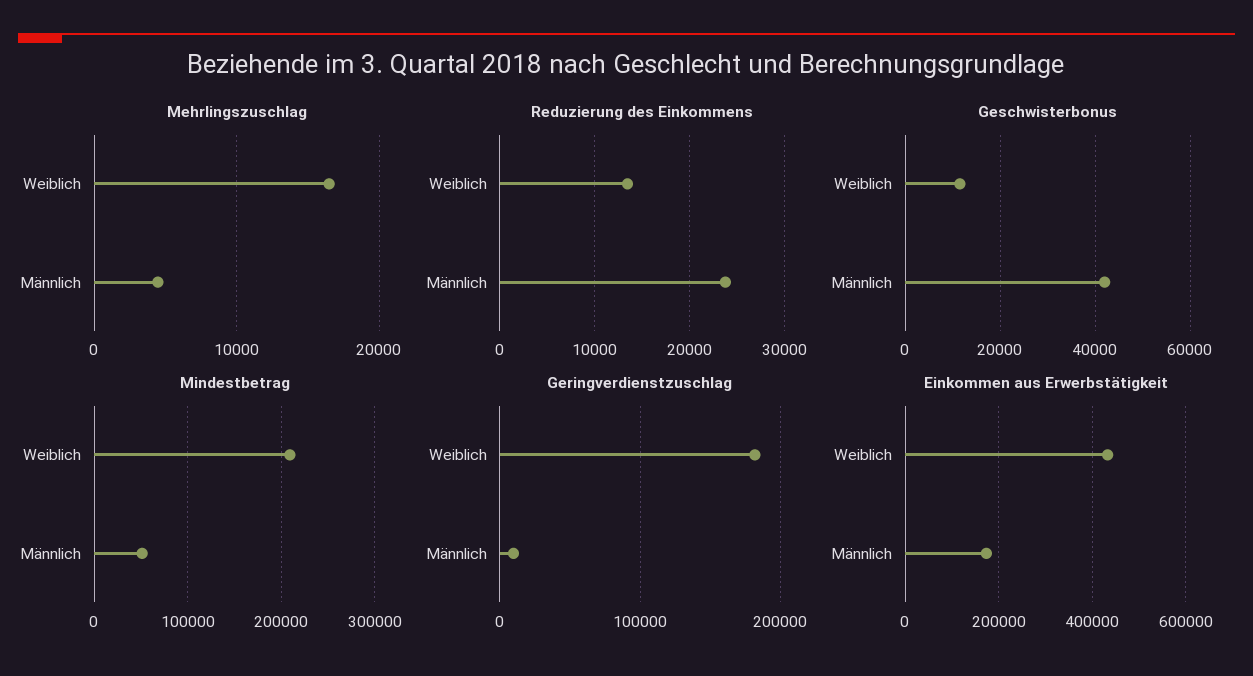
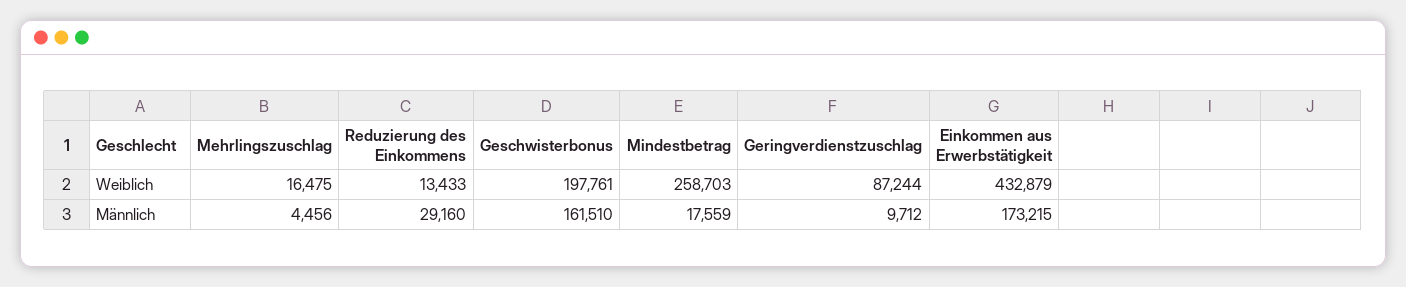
Reduzierung des Einkommens, Männlich: 24000 -> 29160
Geschwisterbonus, Weiblich: 12000 -> 197761
Geschwisterbonus, Männlich: 42000 -> 161510
Mindestbetrag, Weiblich: 210000 -> 258703
Mindestbetrag, Männlich: 50000 -> 17559
Geringverdienstzuschlag, Weiblich: 180000 -> 87244

